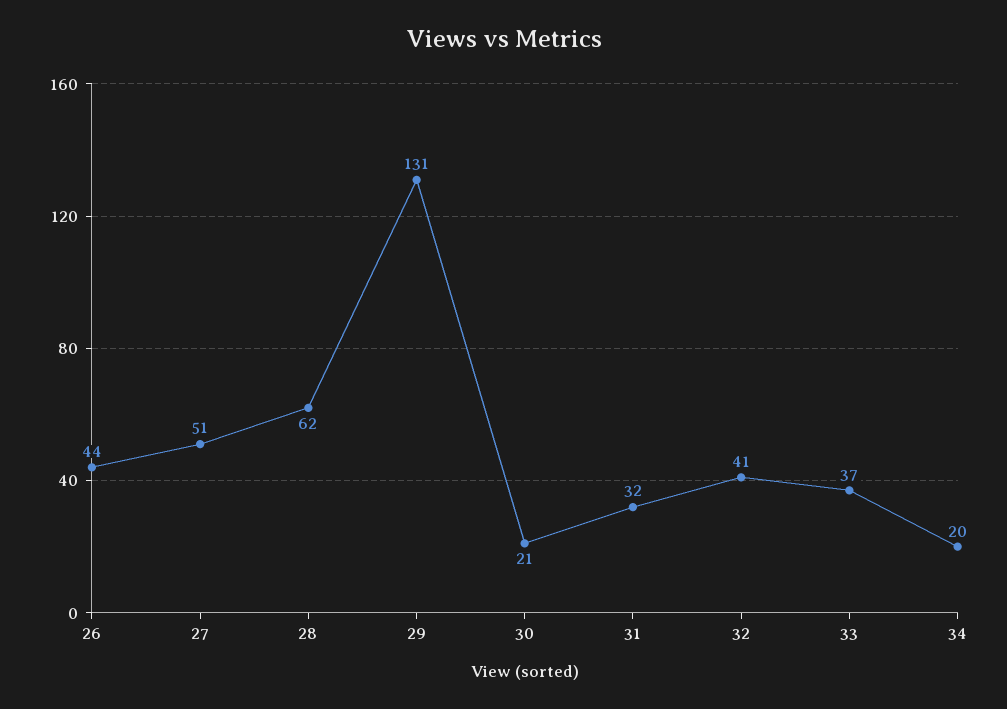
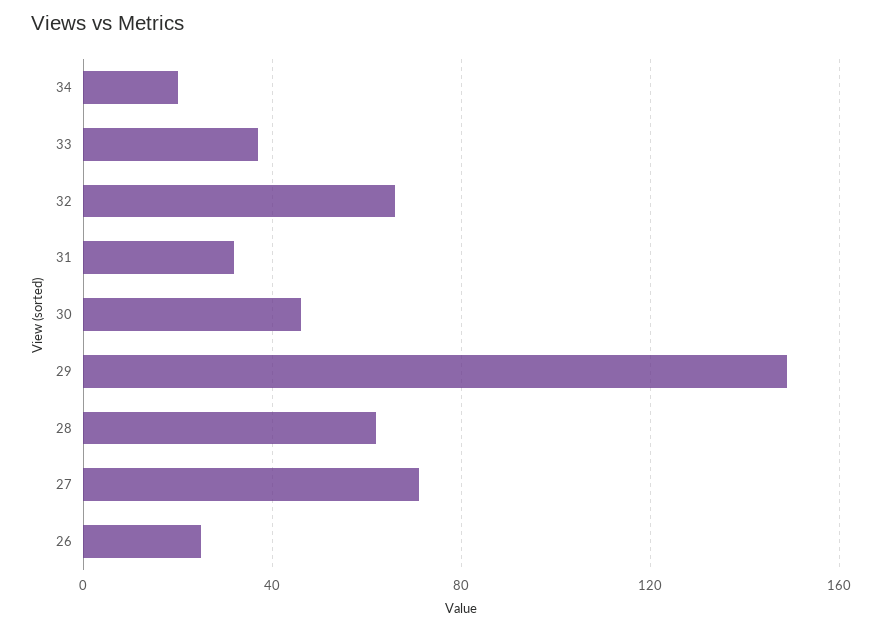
26: 44 -> 25
27: 51 -> 70
29: 131 -> 150
30: 21 -> 45
32: 41 -> 65

